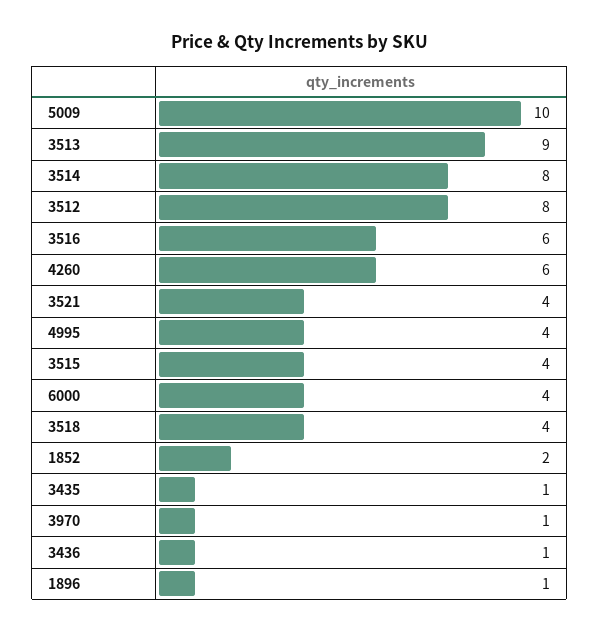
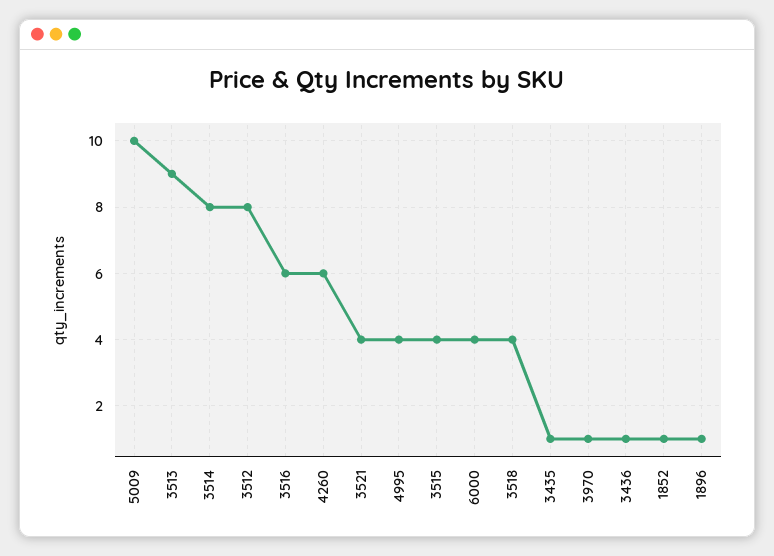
1852: 2 -> 1

